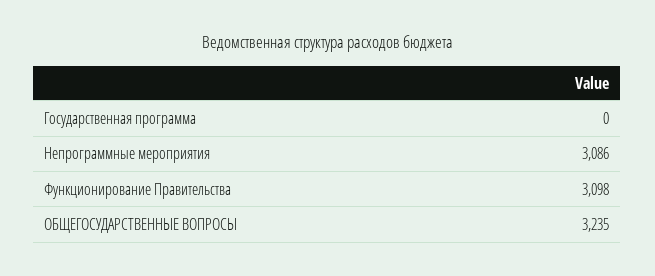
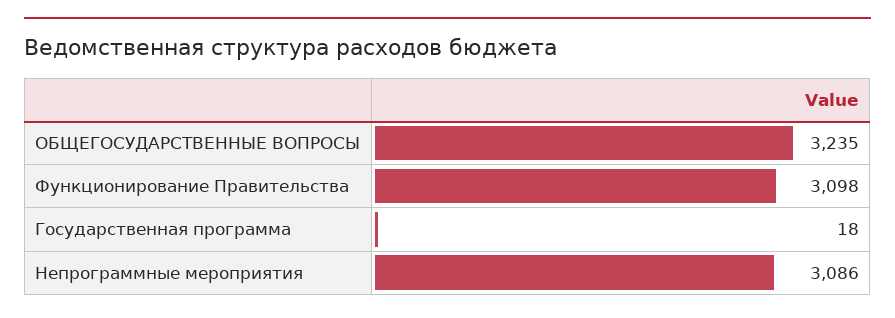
Государственная программа: 0 -> 18

